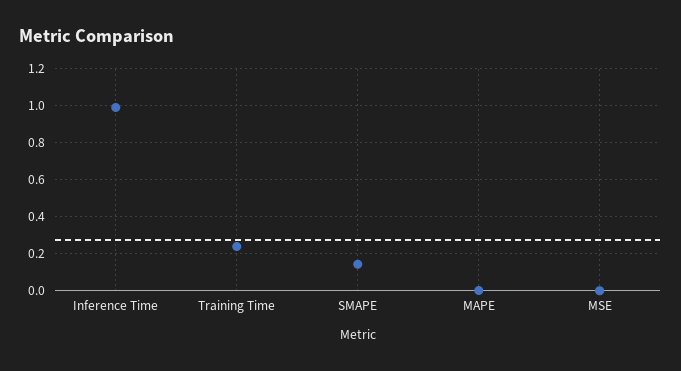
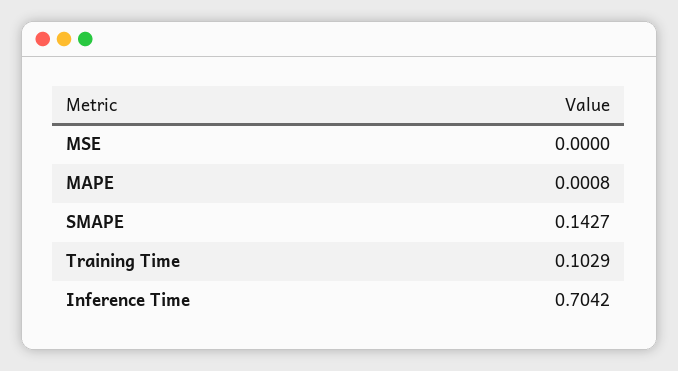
Inference Time: 1 -> 0.7042
Training Time: 0.25 -> 0.1029

